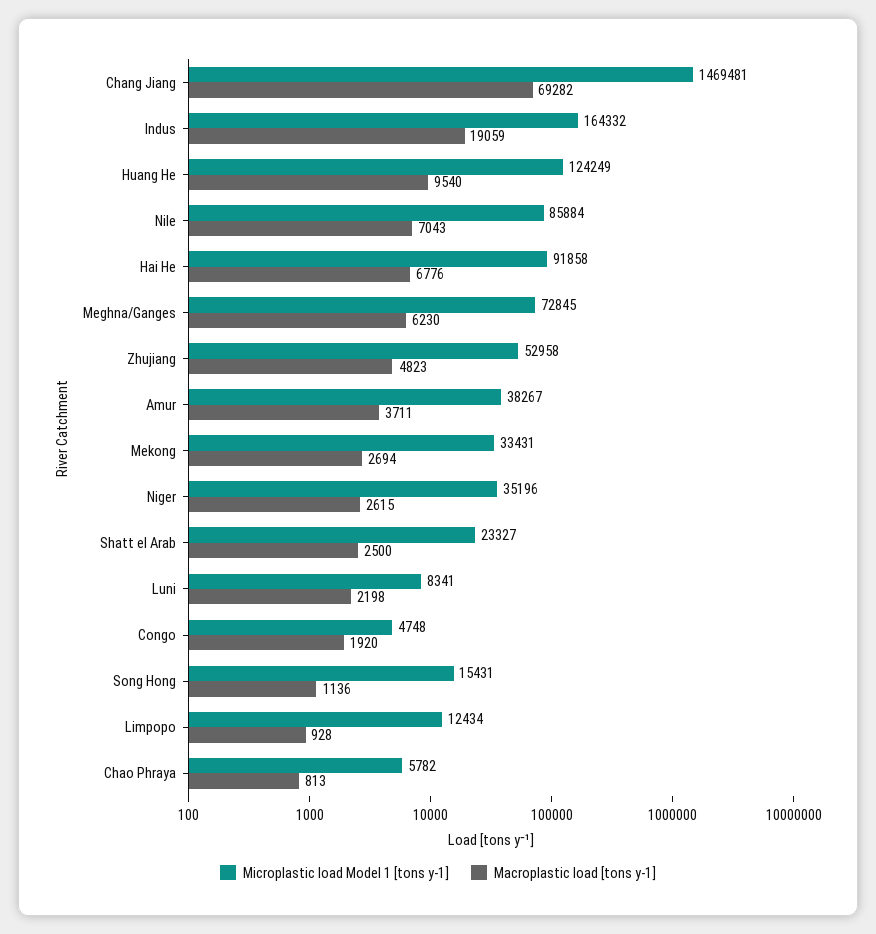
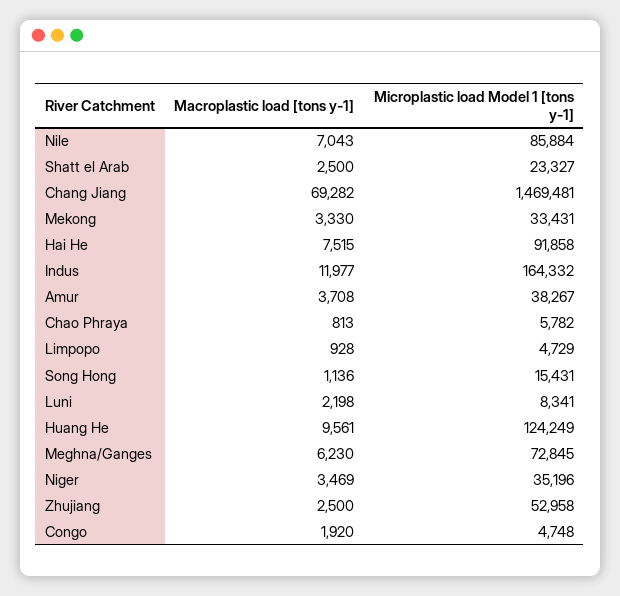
Macroplastic load [tons y-1], Indus: 19059 -> 11977
Macroplastic load [tons y-1], Huang He: 9540 -> 9561
Macroplastic load [tons y-1], Hai He: 6776 -> 7515
Macroplastic load [tons y-1], Zhujiang: 4823 -> 2500
Macroplastic load [tons y-1], Amur: 3711 -> 3708
Macroplastic load [tons y-1], Mekong: 2694 -> 3330
Macroplastic load [tons y-1], Niger: 2615 -> 3469
Microplastic load Model 1 [tons y-1], Limpopo: 12434 -> 4729

